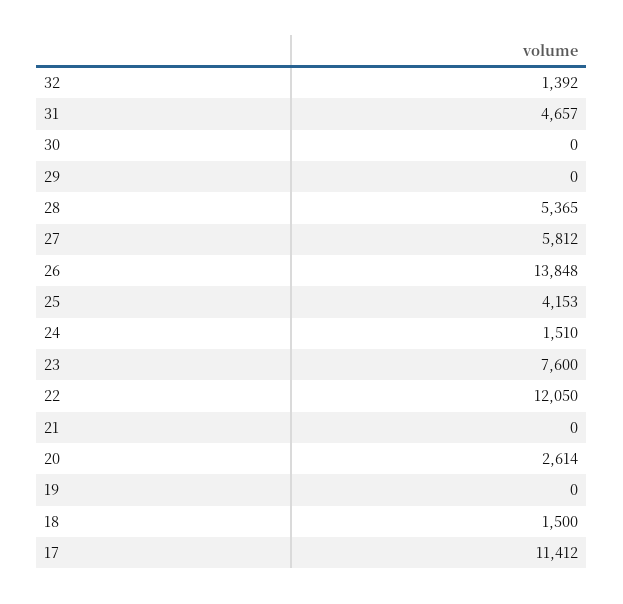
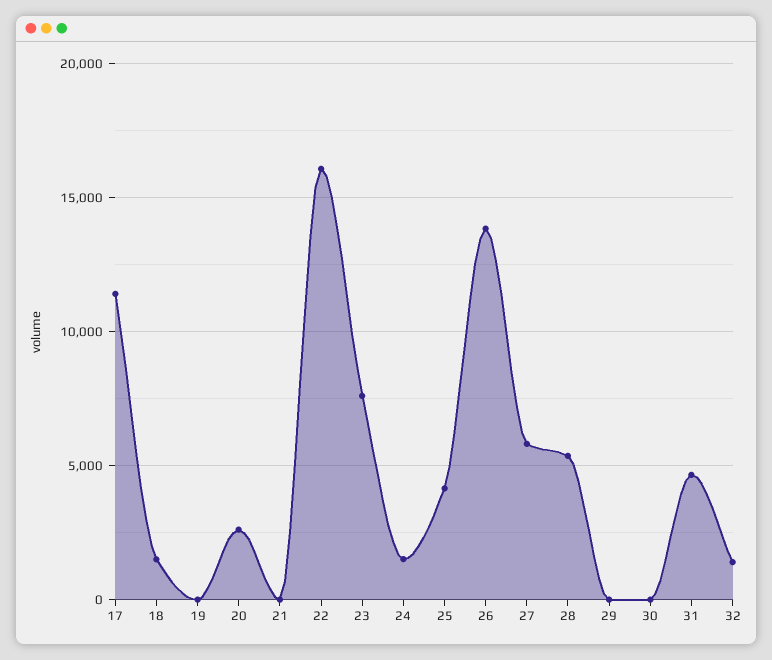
22: 12050 -> 16000

